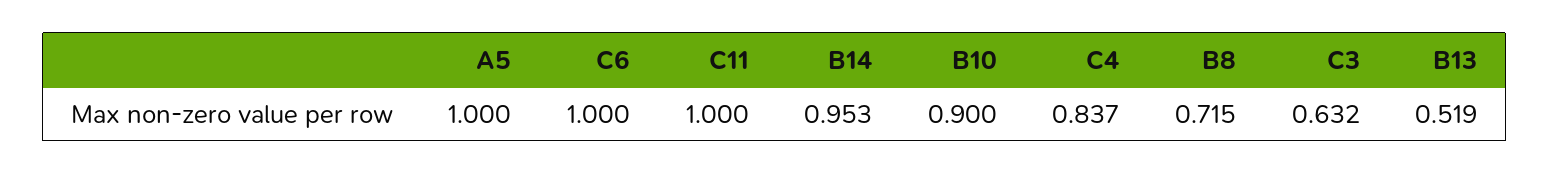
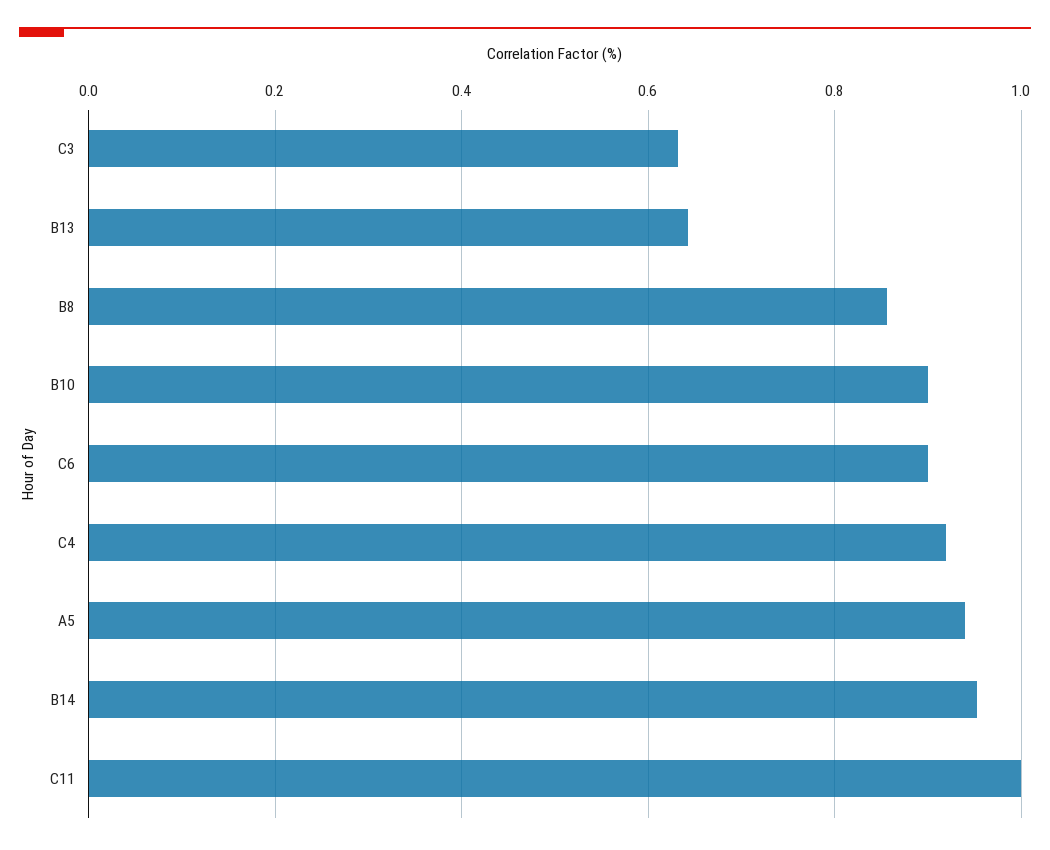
A5: 1 -> 0.94
C6: 1 -> 0.9
C4: 0.837 -> 0.92
B8: 0.715 -> 0.86
B13: 0.519 -> 0.64

